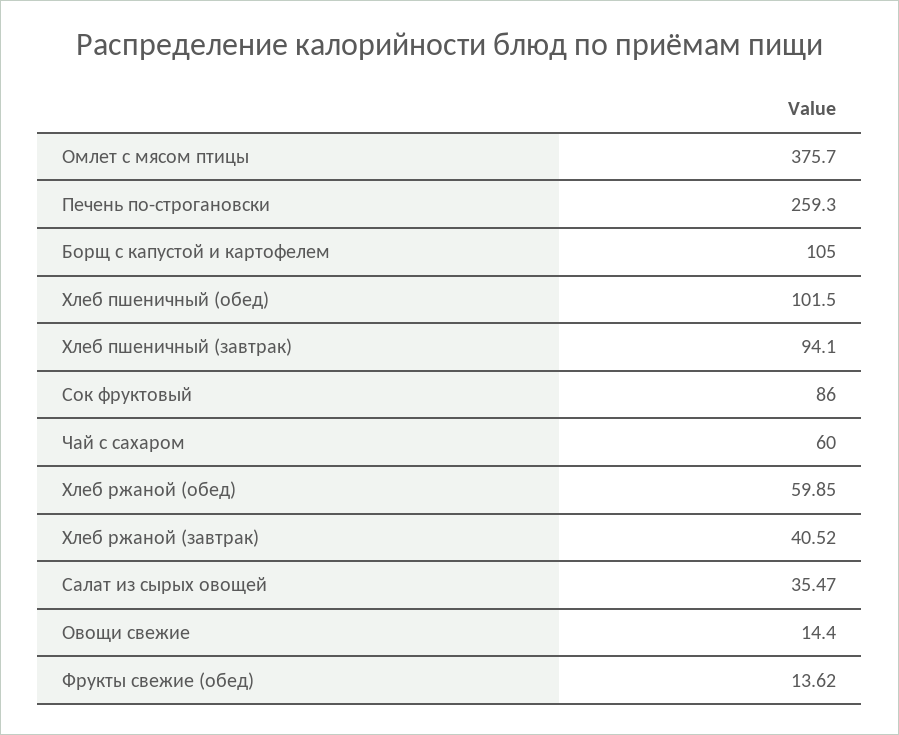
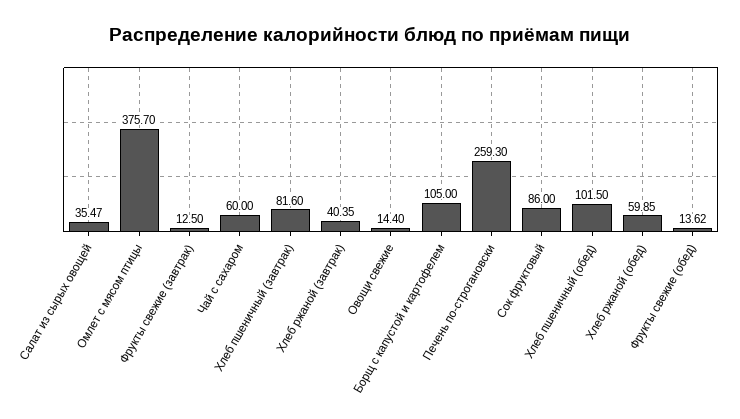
Хлеб пшеничный (завтрак): 94.1 -> 81.6
Хлеб ржаной (завтрак): 40.52 -> 40.35
Фрукты свежие (завтрак): none -> 12.5

